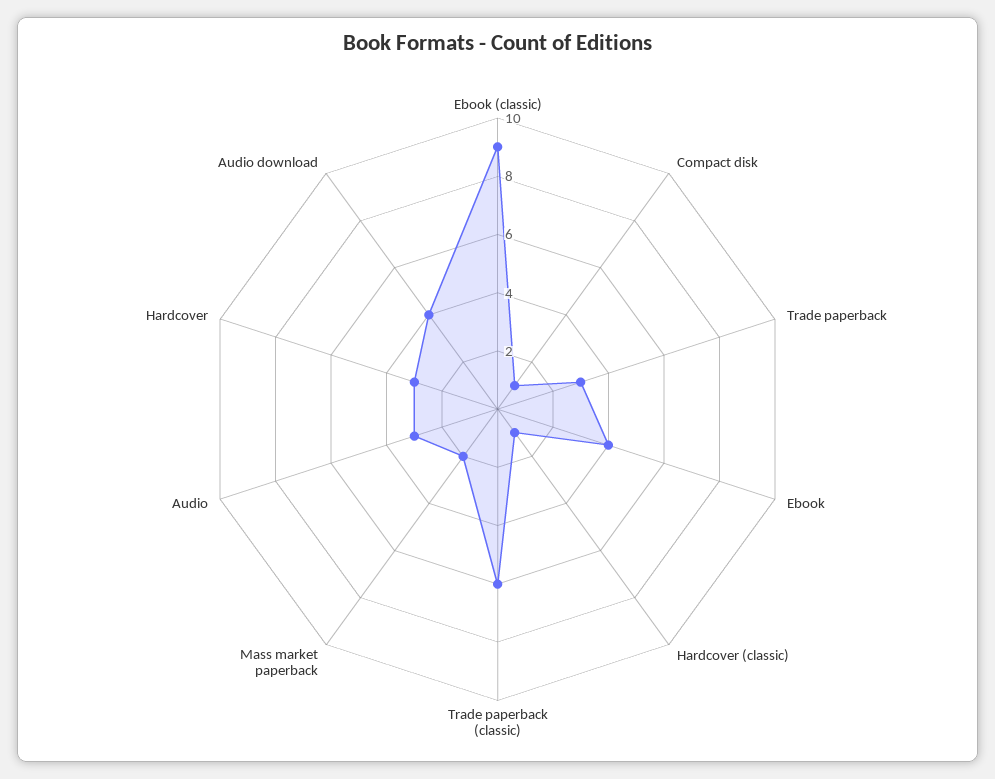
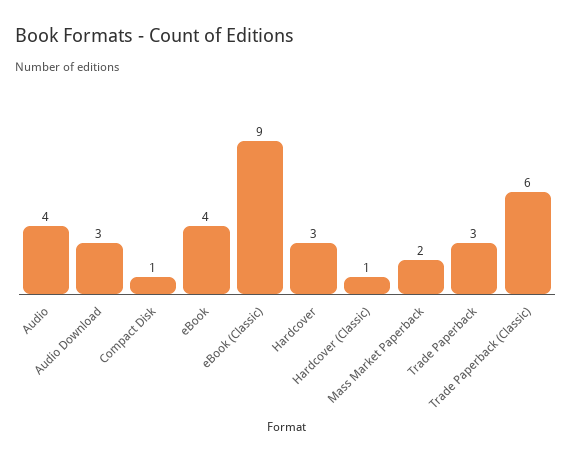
Audio: 3 -> 4
Audio download: 4 -> 3

